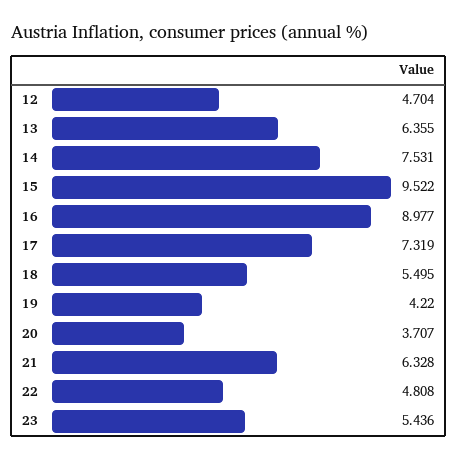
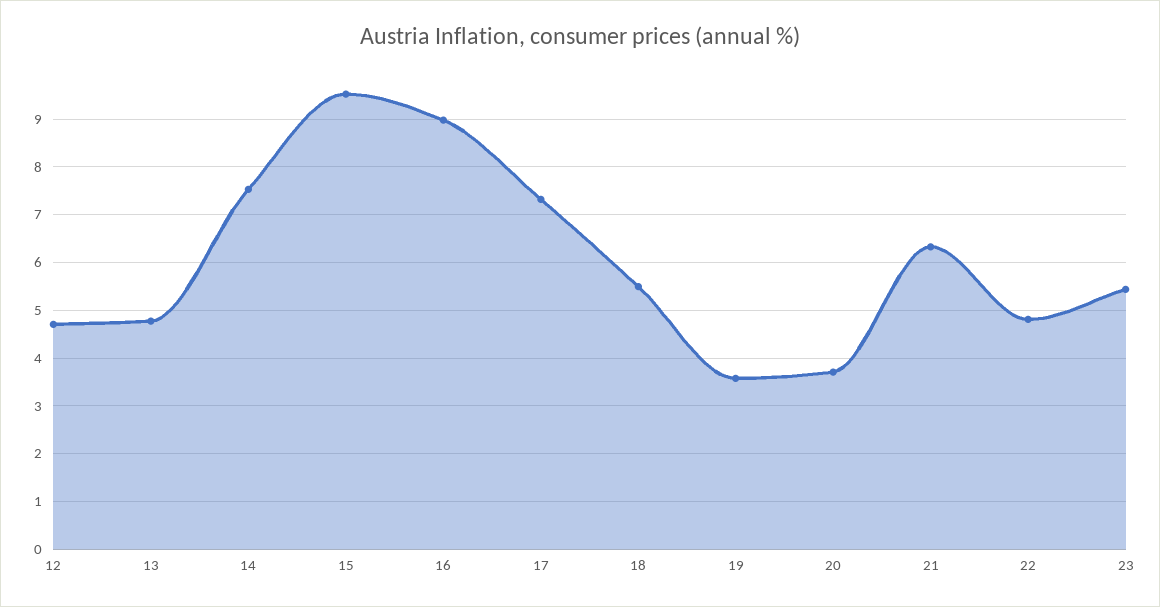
13: 6.355 -> 4.8
19: 4.22 -> 3.6

